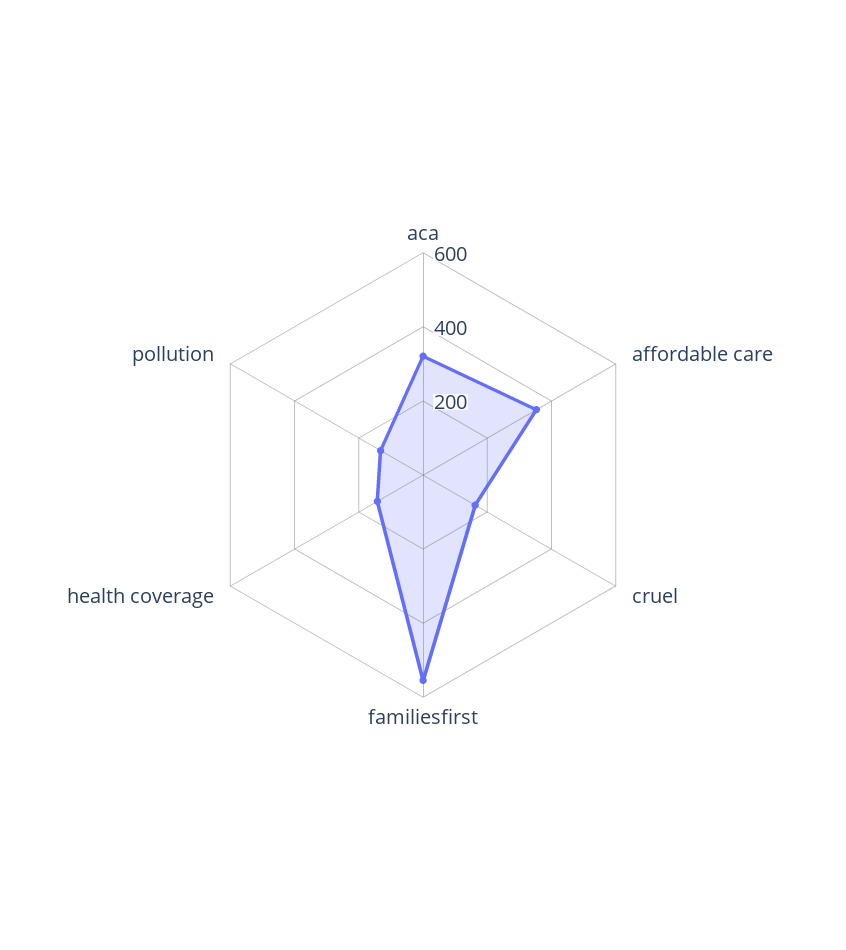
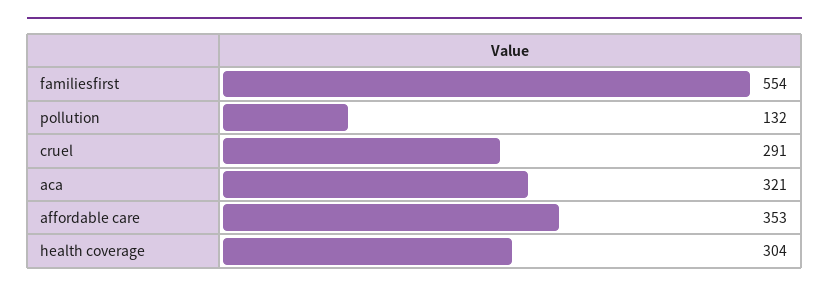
cruel: 150 -> 291
health coverage: 150 -> 304

